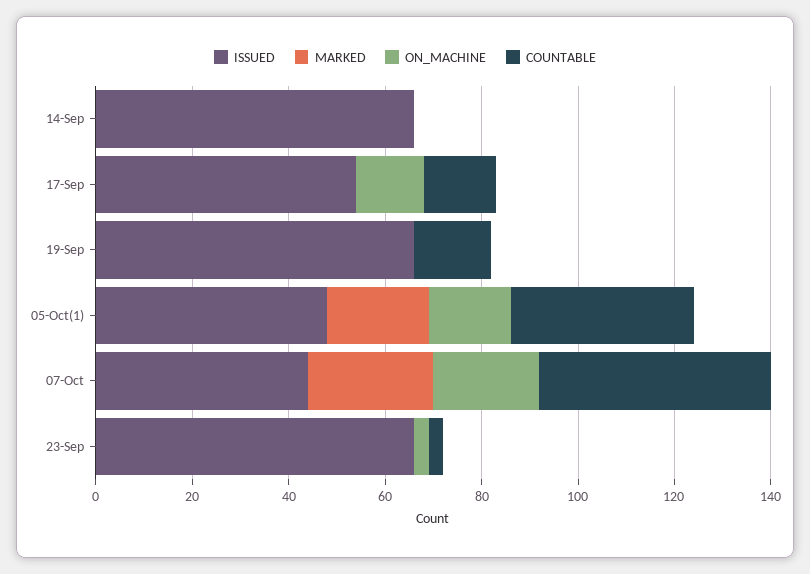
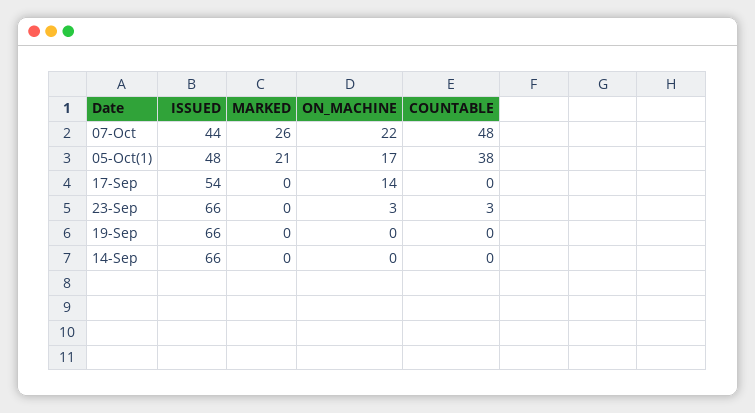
COUNTABLE, 17-Sep: 15 -> 0
COUNTABLE, 19-Sep: 15 -> 0

